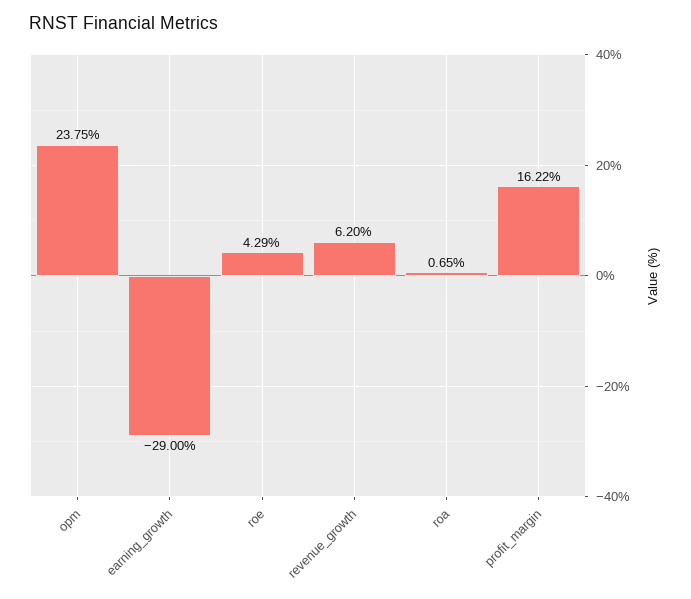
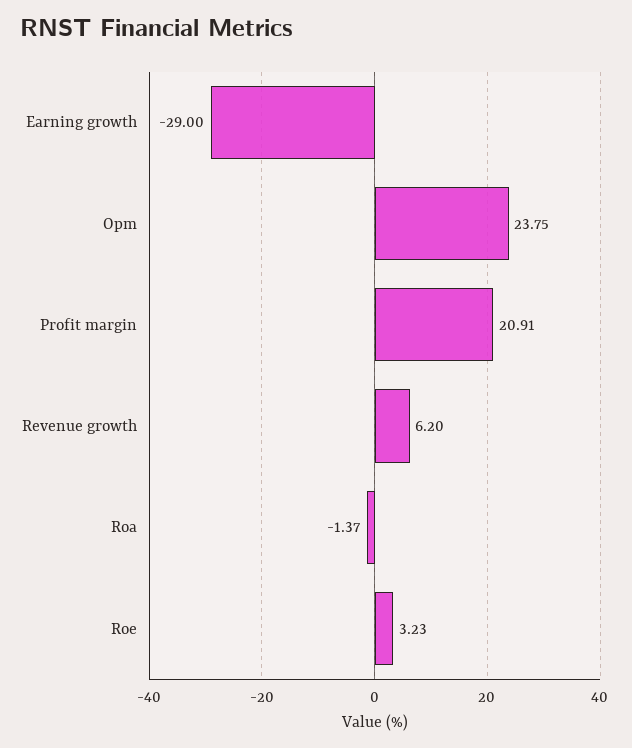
roe: 4.29 -> 3.23
roa: 0.65 -> -1.37
profit_margin: 16.22 -> 20.91

